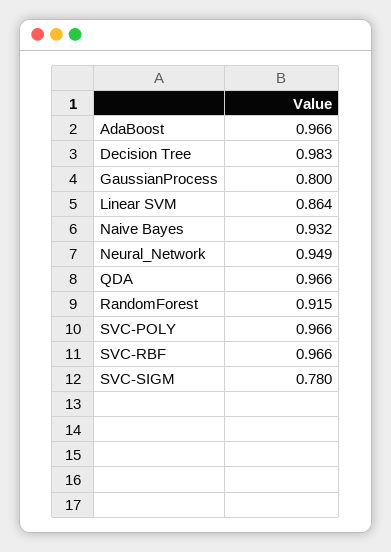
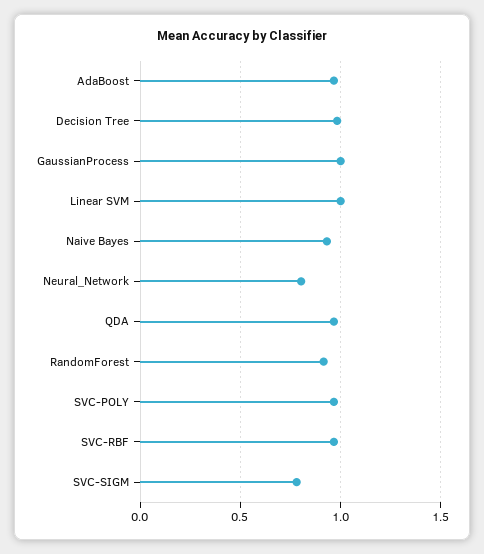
GaussianProcess: 0.8 -> 1
Linear SVM: 0.864 -> 1
Neural_Network: 0.949 -> 0.8

